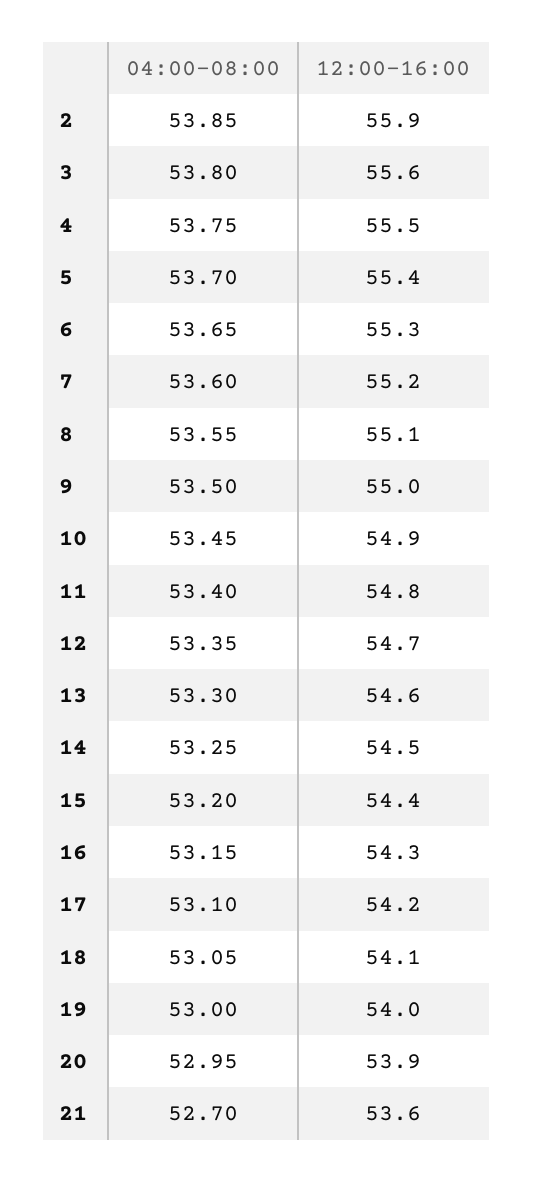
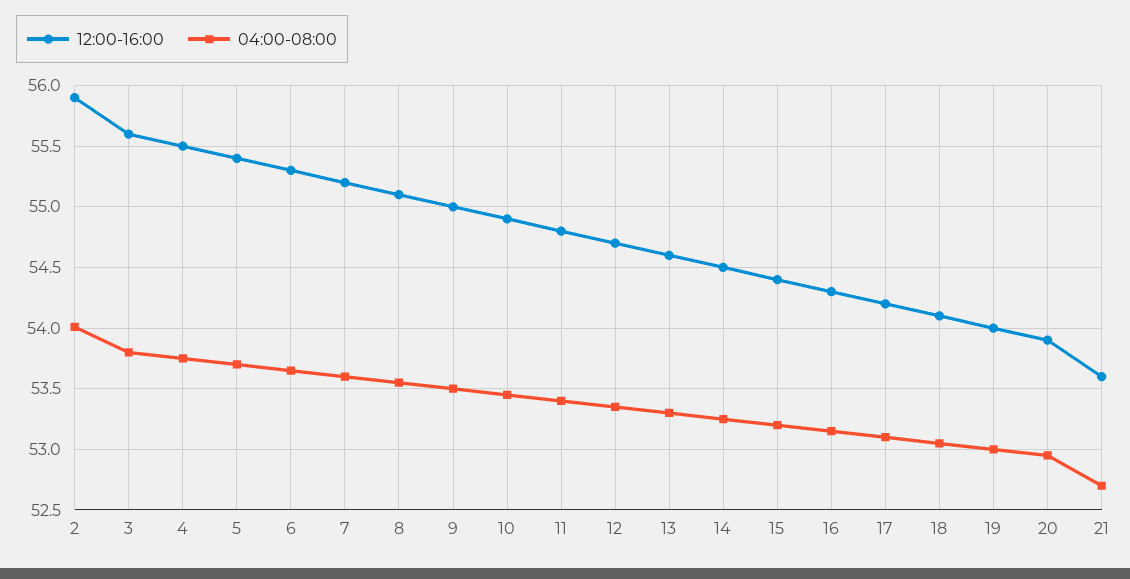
04:00-08:00, 2: 53.85 -> 54

